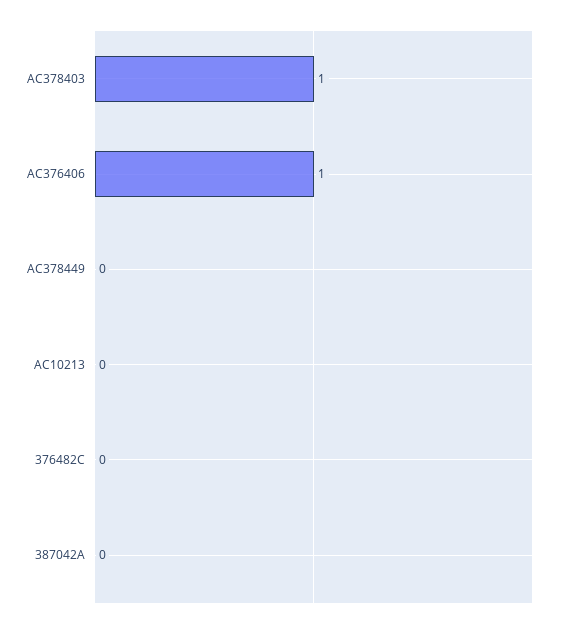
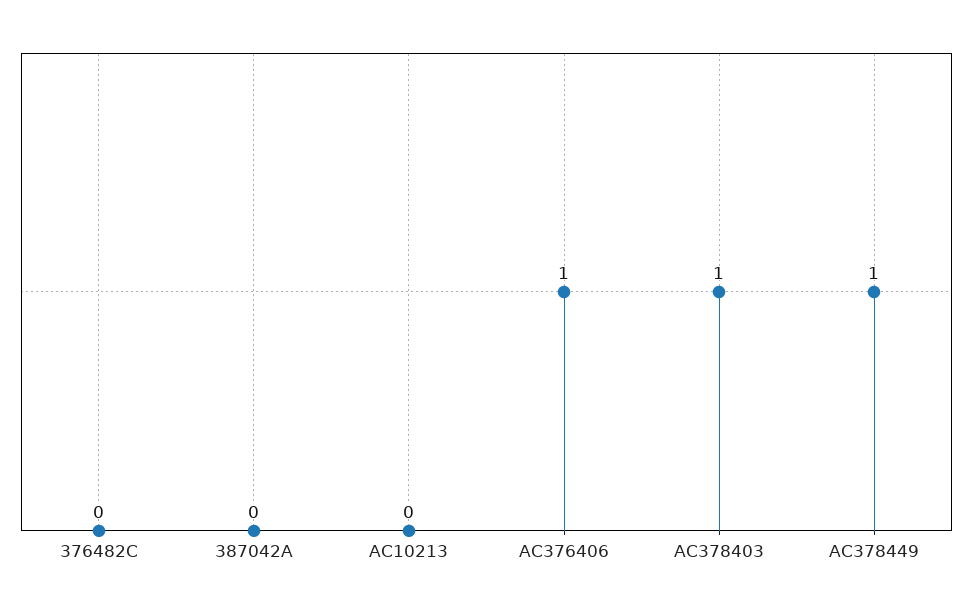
AC378449: 0 -> 1

